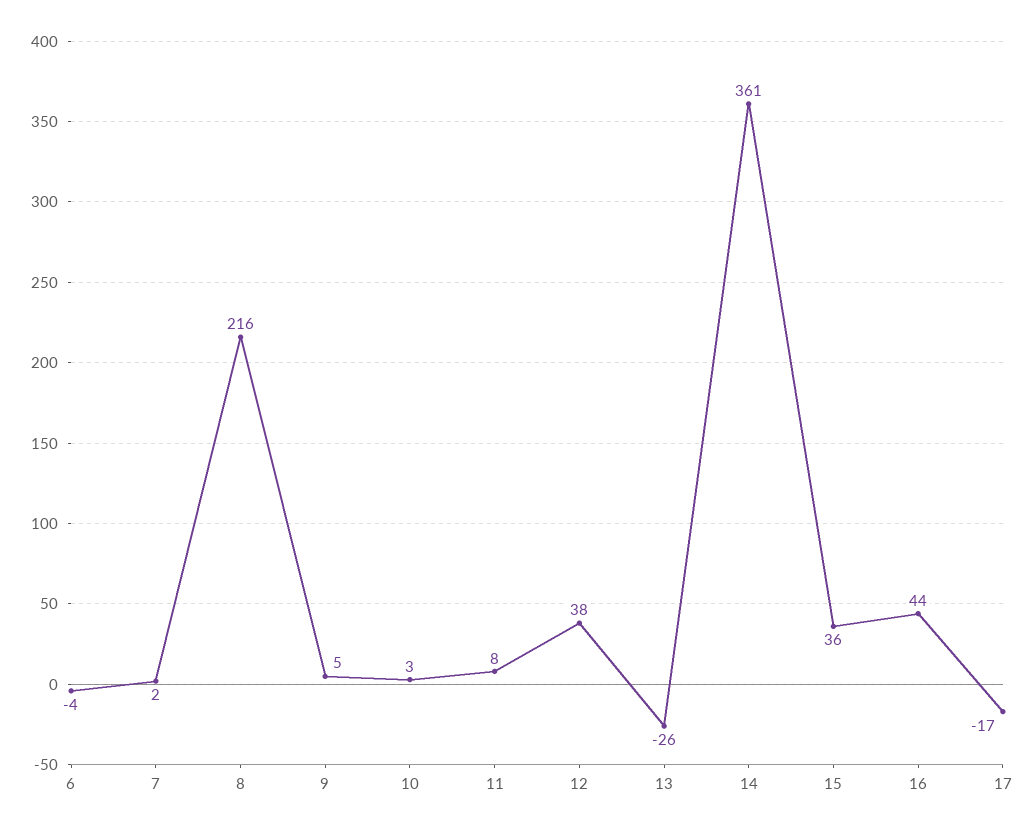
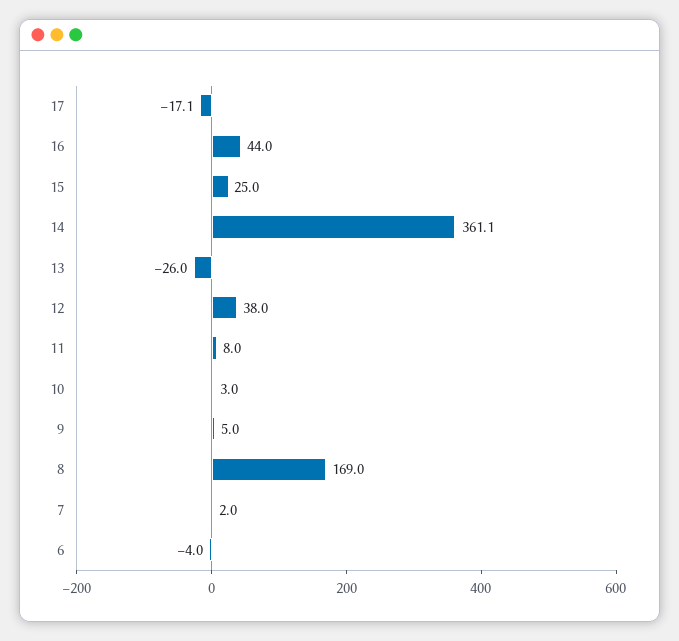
8: 216 -> 169
15: 36 -> 25

